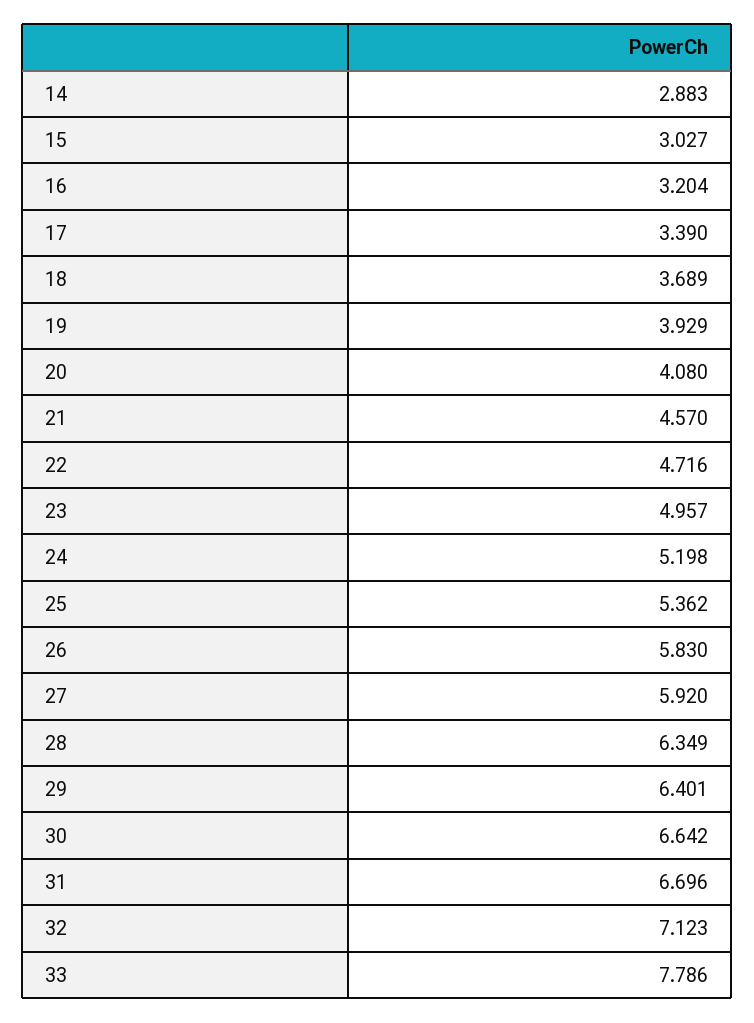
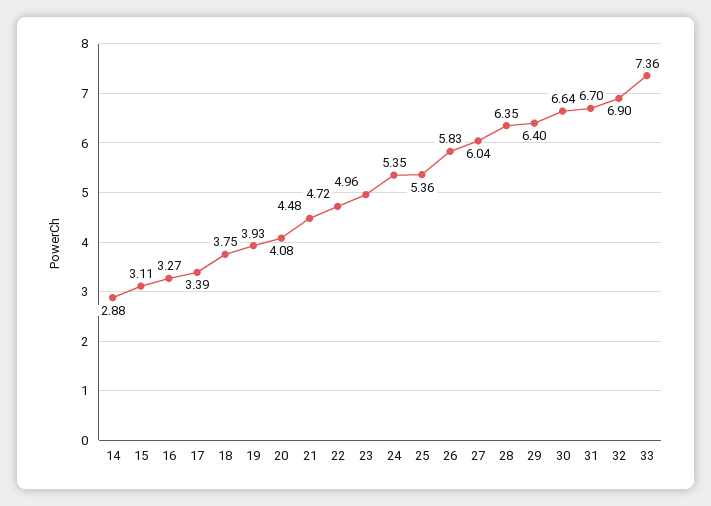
15: 3.027 -> 3.11
16: 3.204 -> 3.27
18: 3.689 -> 3.75
21: 4.57 -> 4.48
24: 5.198 -> 5.35
27: 5.92 -> 6.04
32: 7.123 -> 6.9
33: 7.786 -> 7.36

